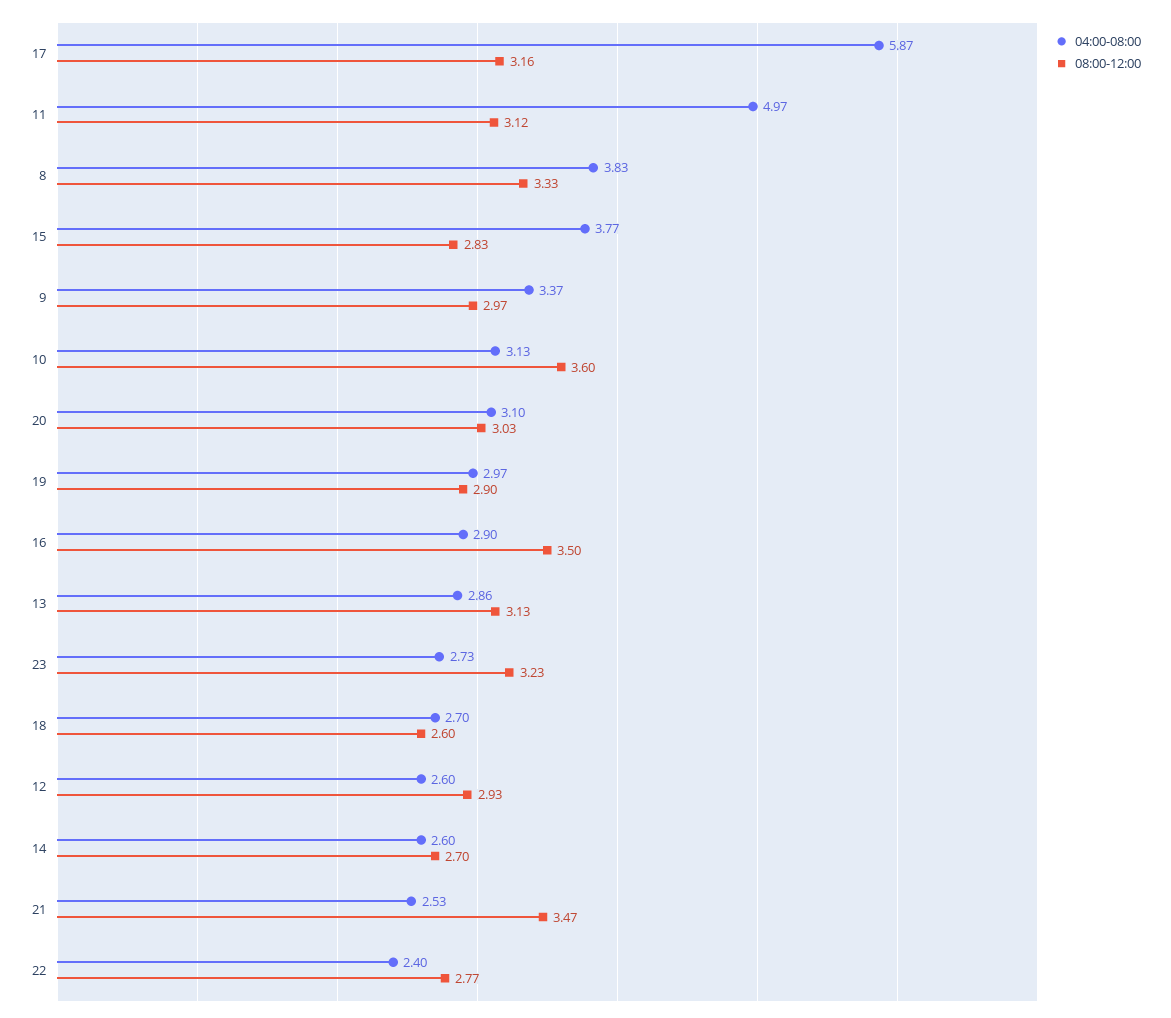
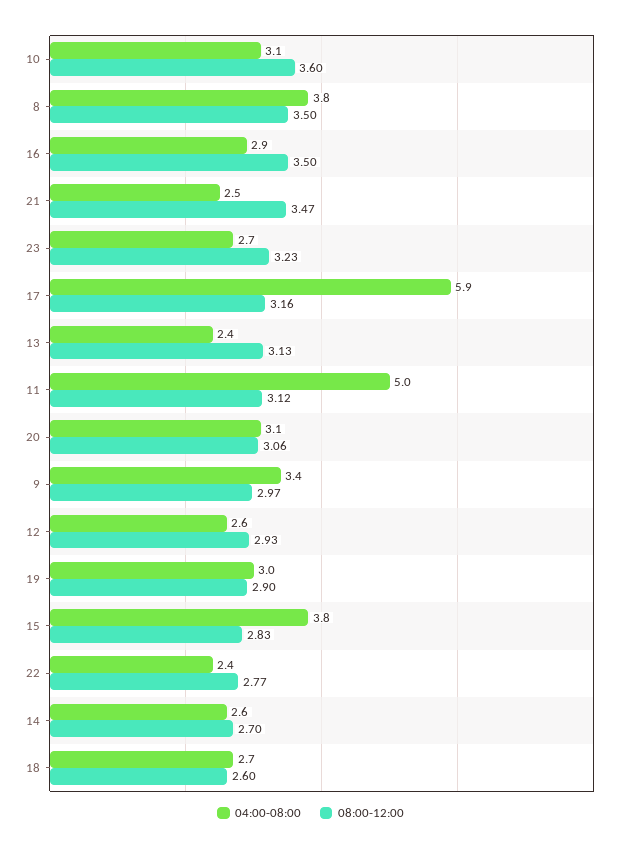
08:00-12:00, 8: 3.33 -> 3.5
08:00-12:00, 20: 3.03 -> 3.06
04:00-08:00, 13: 2.86 -> 2.4

